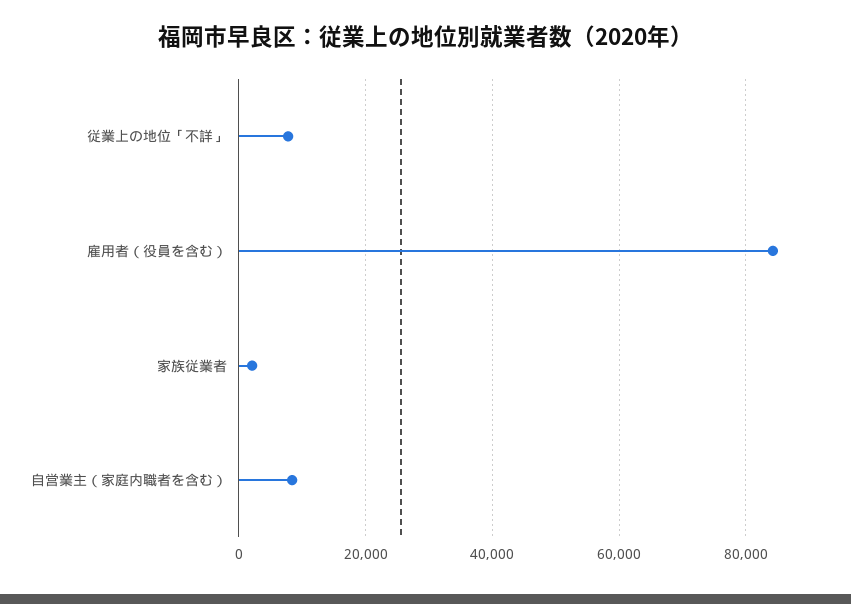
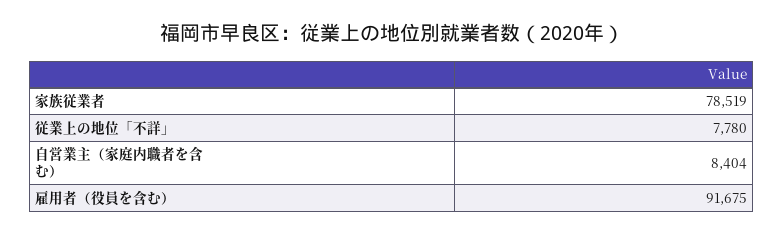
雇用者（役員を含む）: 84000 -> 91675
家族従業者: 2000 -> 78519

